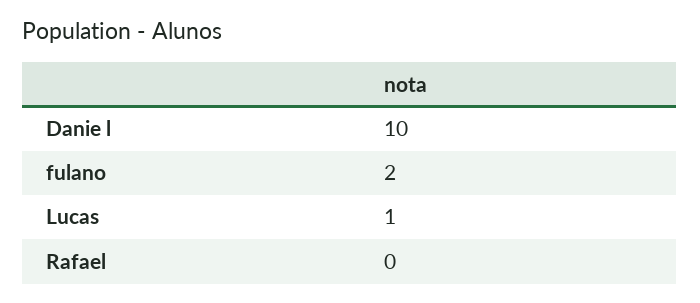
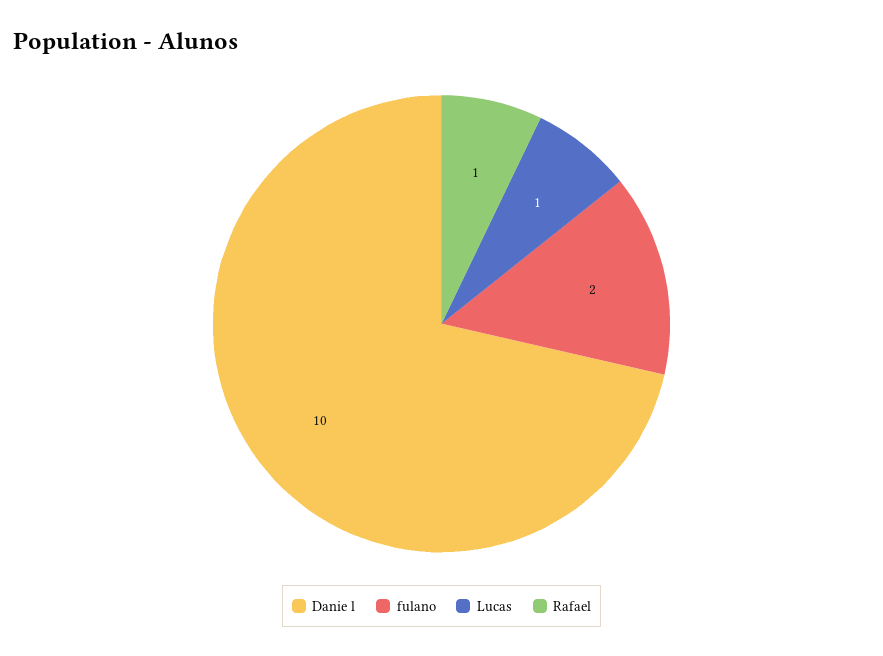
Rafael: 0 -> 1

